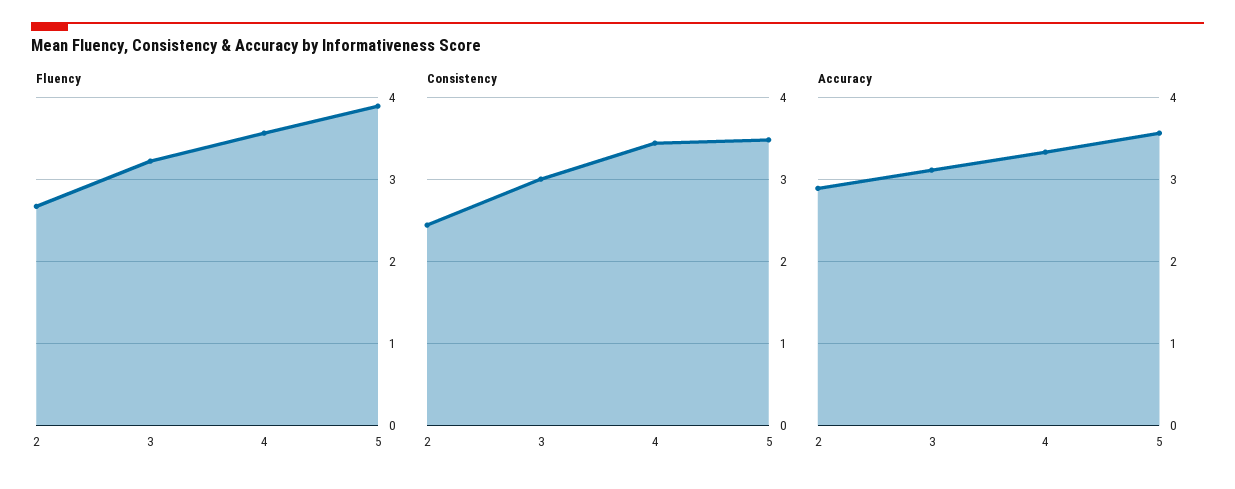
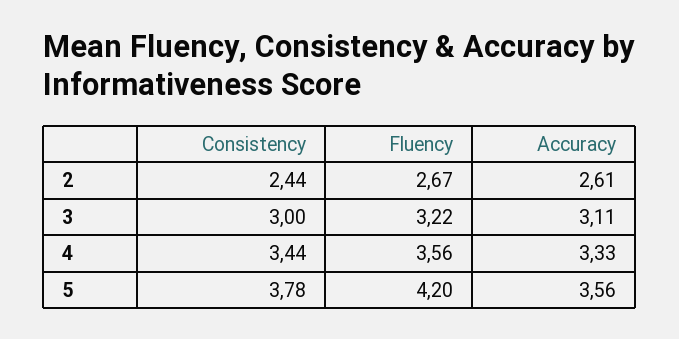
Fluency, 5: 3.9 -> 4.2
Consistency, 5: 3.5 -> 3.78
Accuracy, 2: 2.9 -> 2.61

